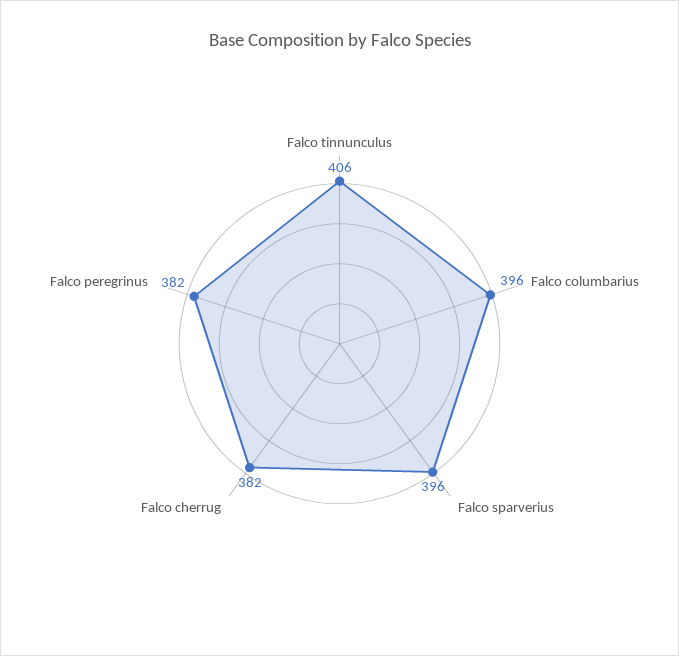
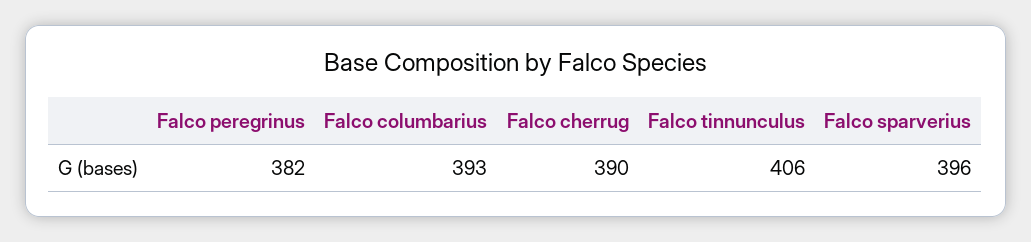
Falco columbarius: 396 -> 393
Falco cherrug: 382 -> 390

